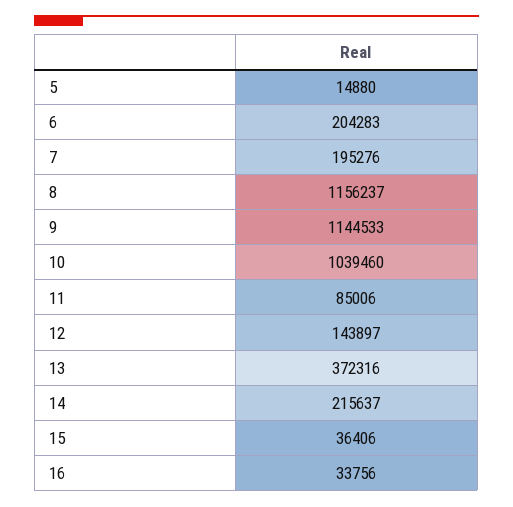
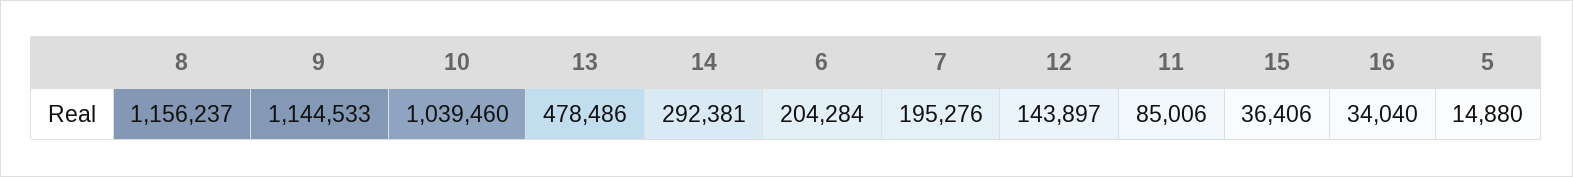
6: 204283 -> 204284
13: 372316 -> 478486
14: 215637 -> 292381
16: 33756 -> 34040

